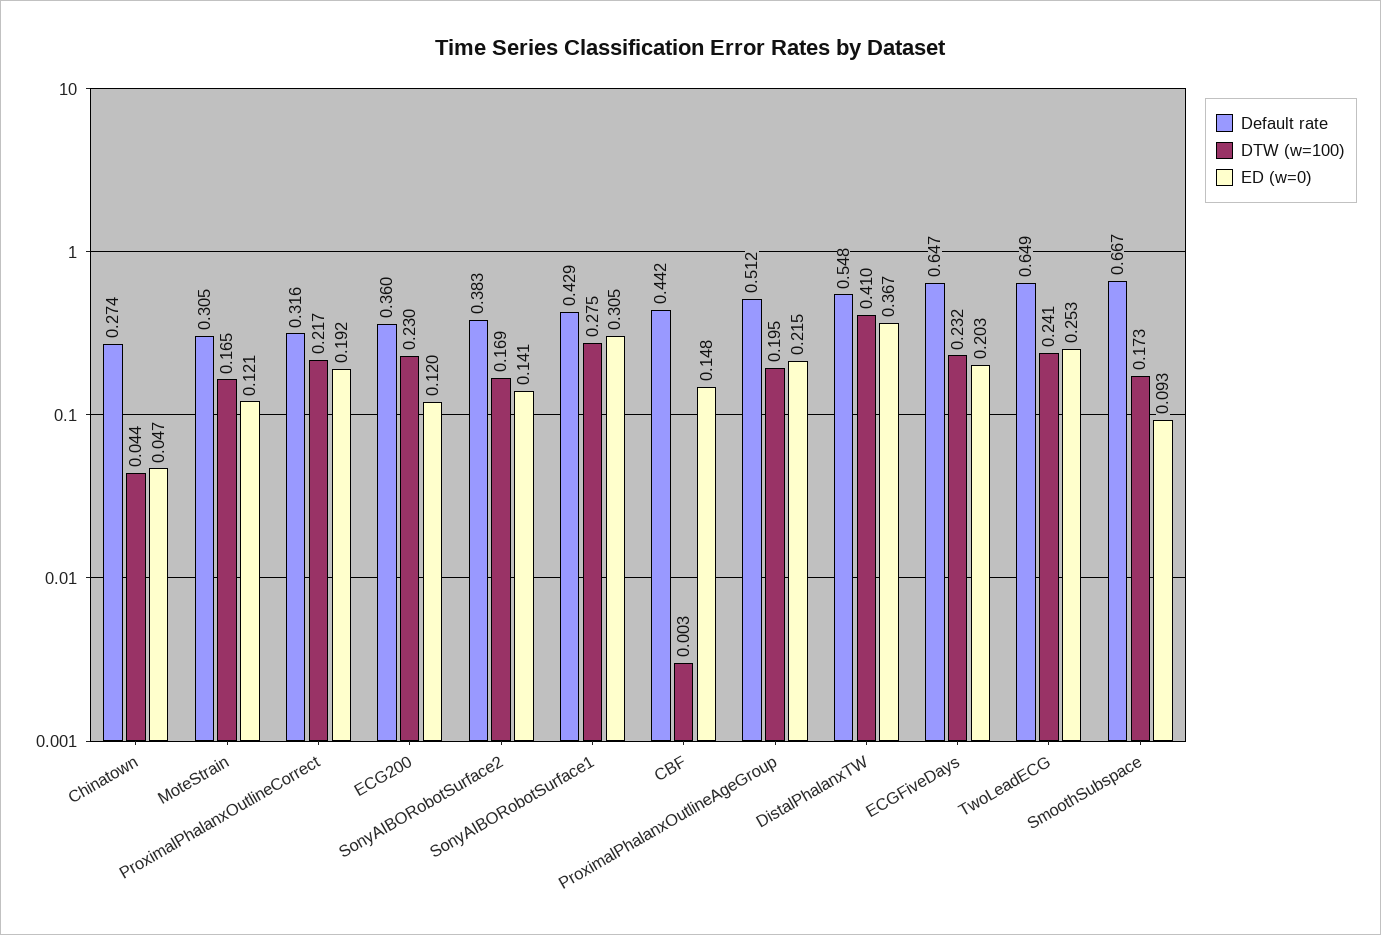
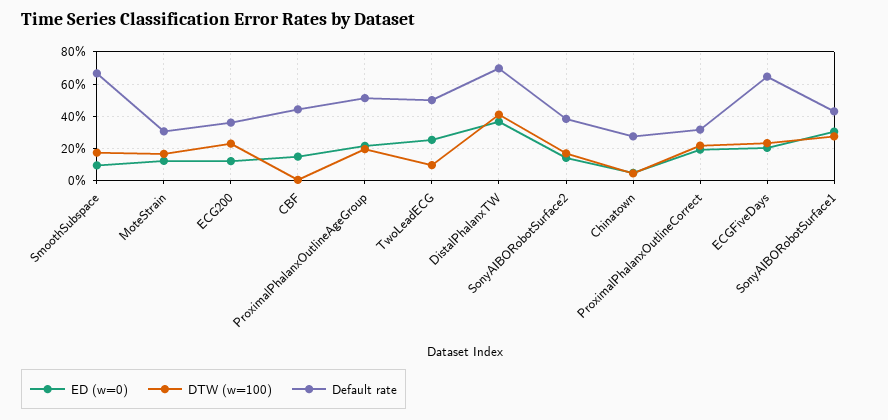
Default rate, DistalPhalanxTW: 0.548 -> 0.7
Default rate, TwoLeadECG: 0.649 -> 0.5
DTW (w=100), TwoLeadECG: 0.241 -> 0.1

